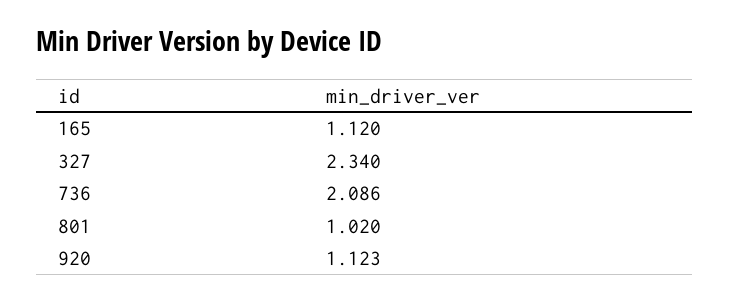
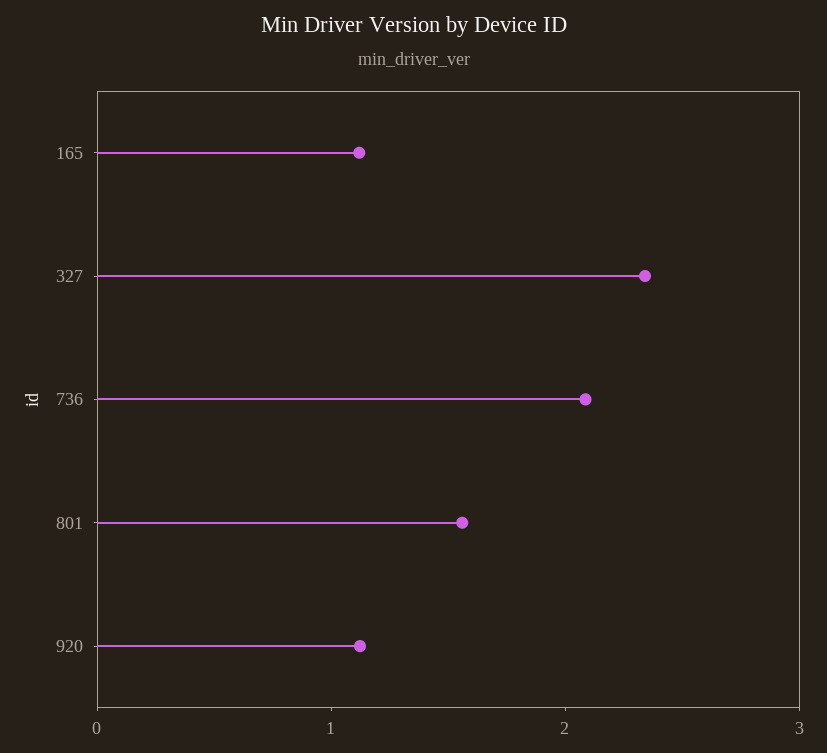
801: 1.02 -> 1.6

